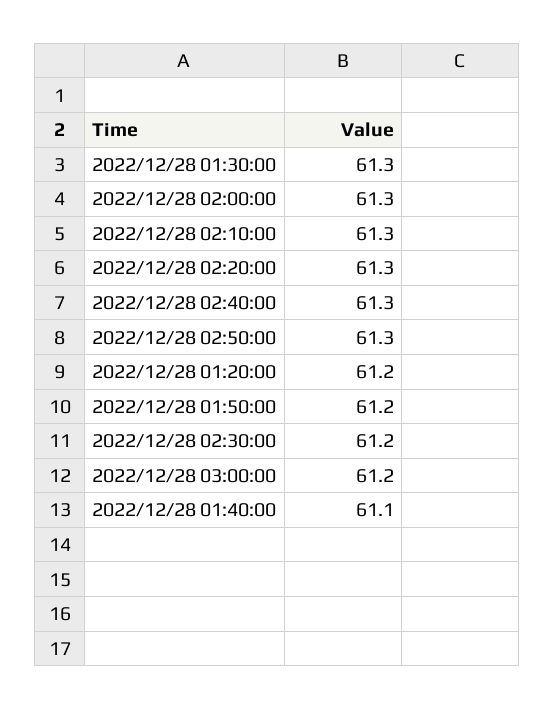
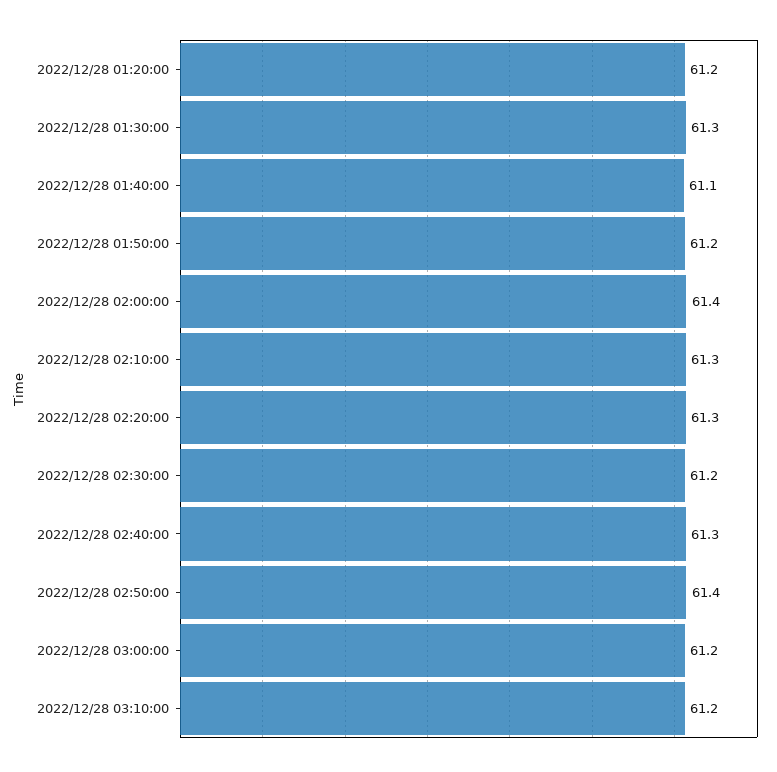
2022/12/28 02:00:00: 61.3 -> 61.4
2022/12/28 02:50:00: 61.3 -> 61.4
2022/12/28 03:10:00: none -> 61.2

